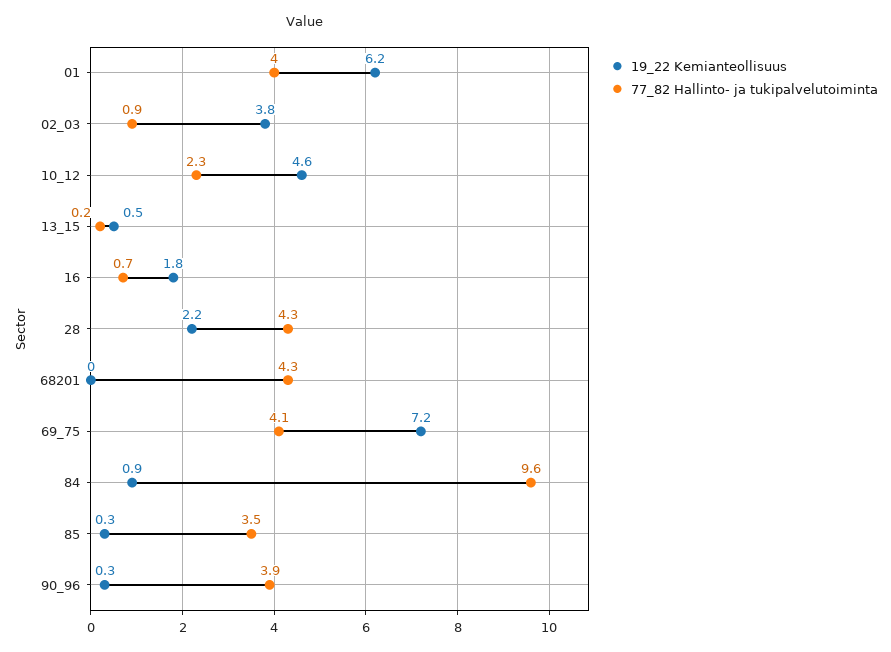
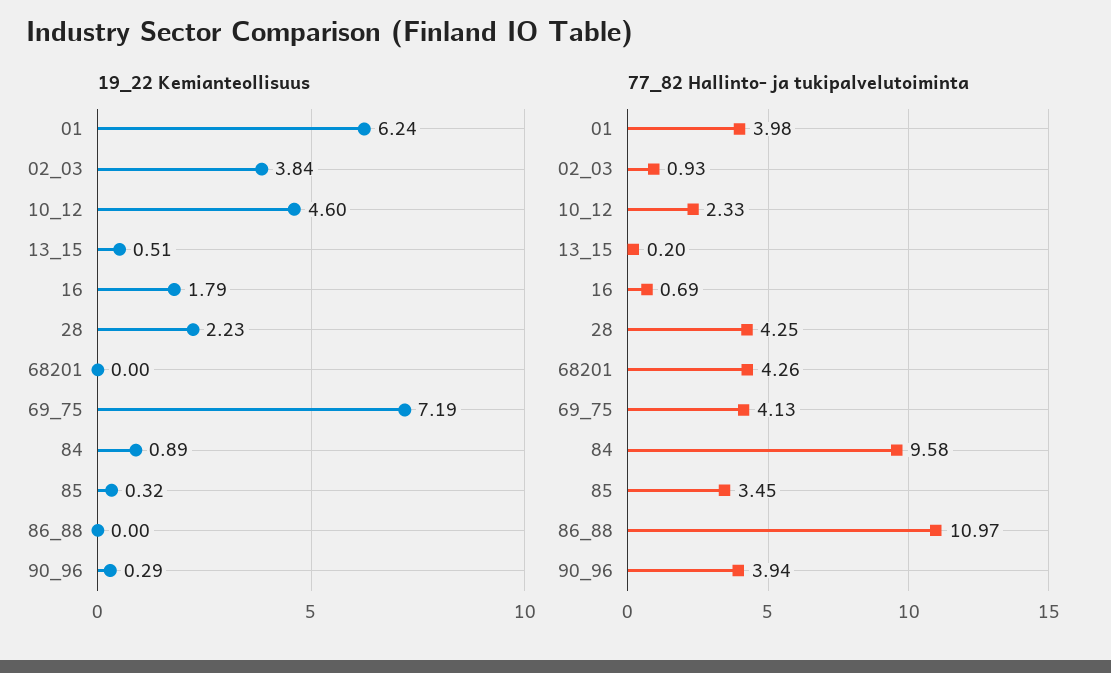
19_22 Kemianteollisuus, 86_88: none -> 0
77_82 Hallinto- ja tukipalvelutoiminta, 86_88: none -> 10.97

